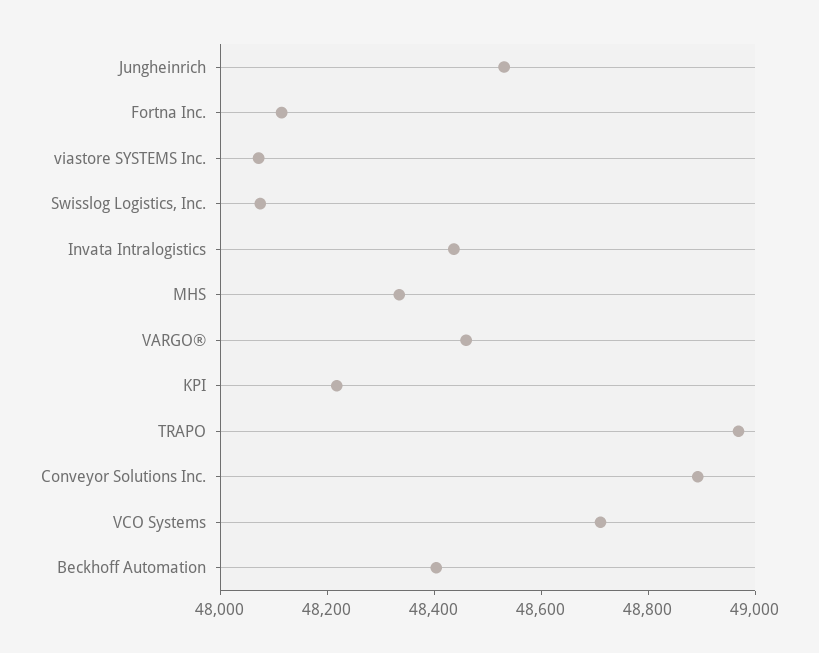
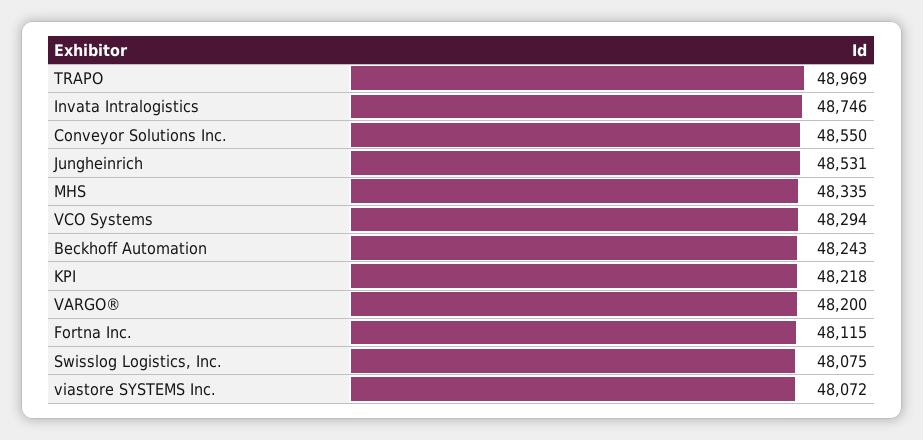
Invata Intralogistics: 48450 -> 48746
VARGO®: 48450 -> 48200
Conveyor Solutions Inc.: 48900 -> 48550
VCO Systems: 48700 -> 48294
Beckhoff Automation: 48400 -> 48243

